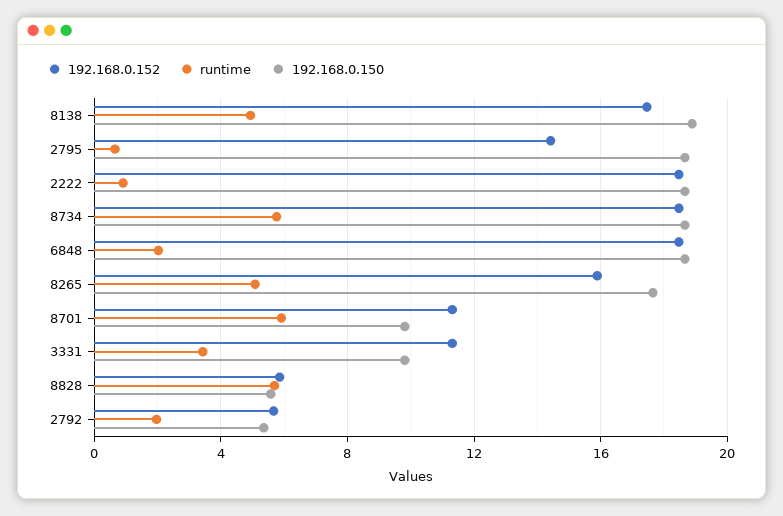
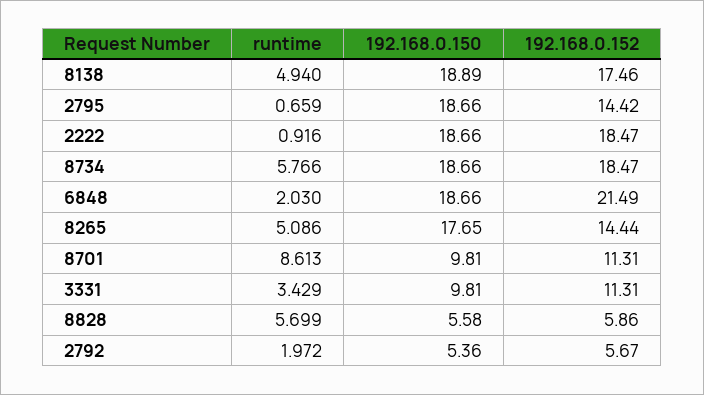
192.168.0.152, 6848: 18.5 -> 21.49
192.168.0.152, 8265: 16 -> 14.44
runtime, 8701: 6 -> 8.613

